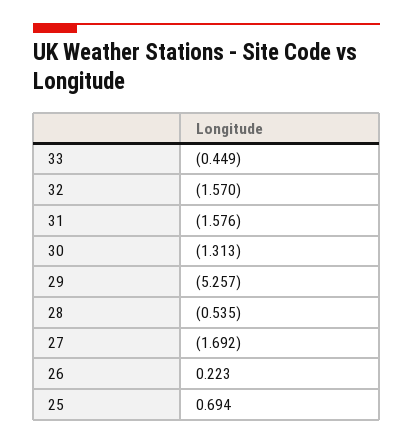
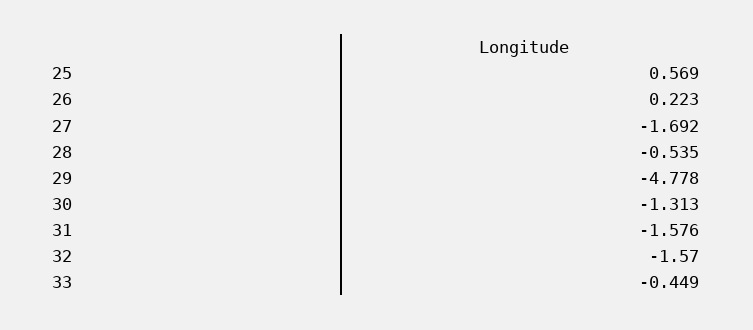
29: -5.257 -> -4.778
25: 0.694 -> 0.569

